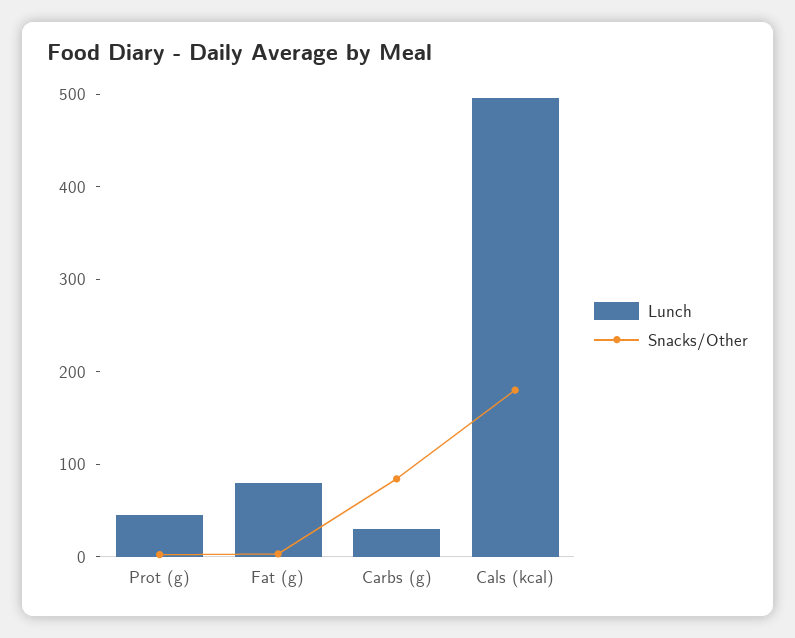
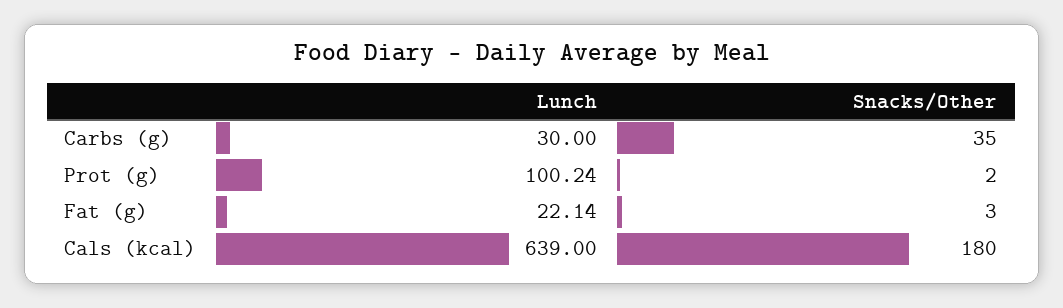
Lunch, Prot (g): 40 -> 100.24
Lunch, Fat (g): 80 -> 22.14
Snacks/Other, Carbs (g): 80 -> 35
Lunch, Cals (kcal): 500 -> 639

